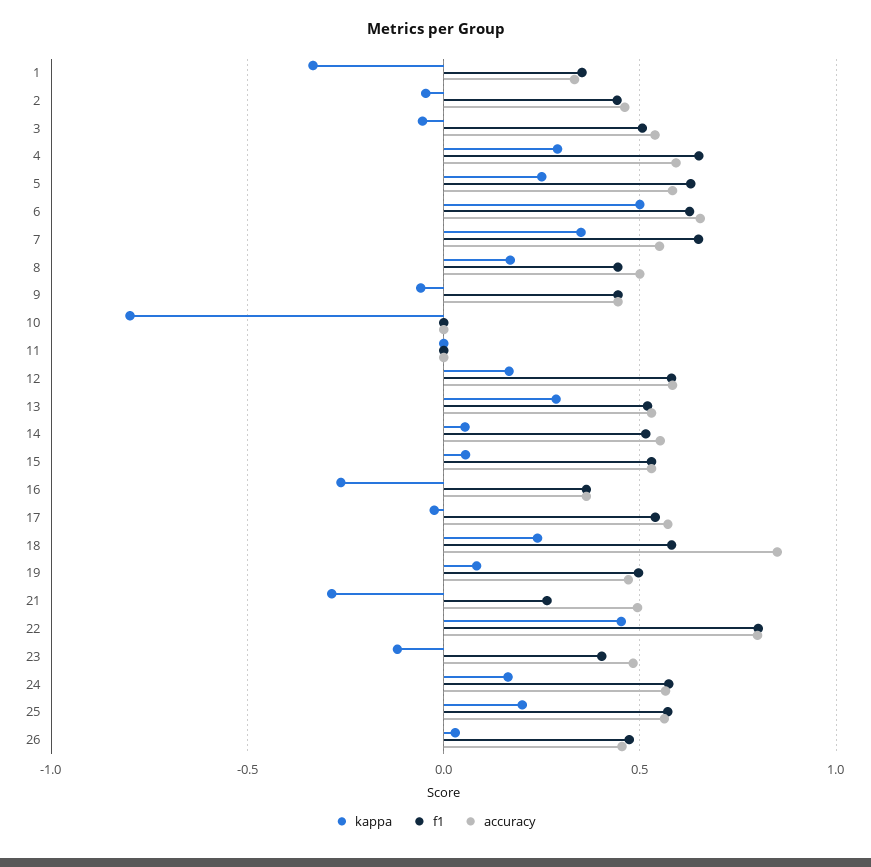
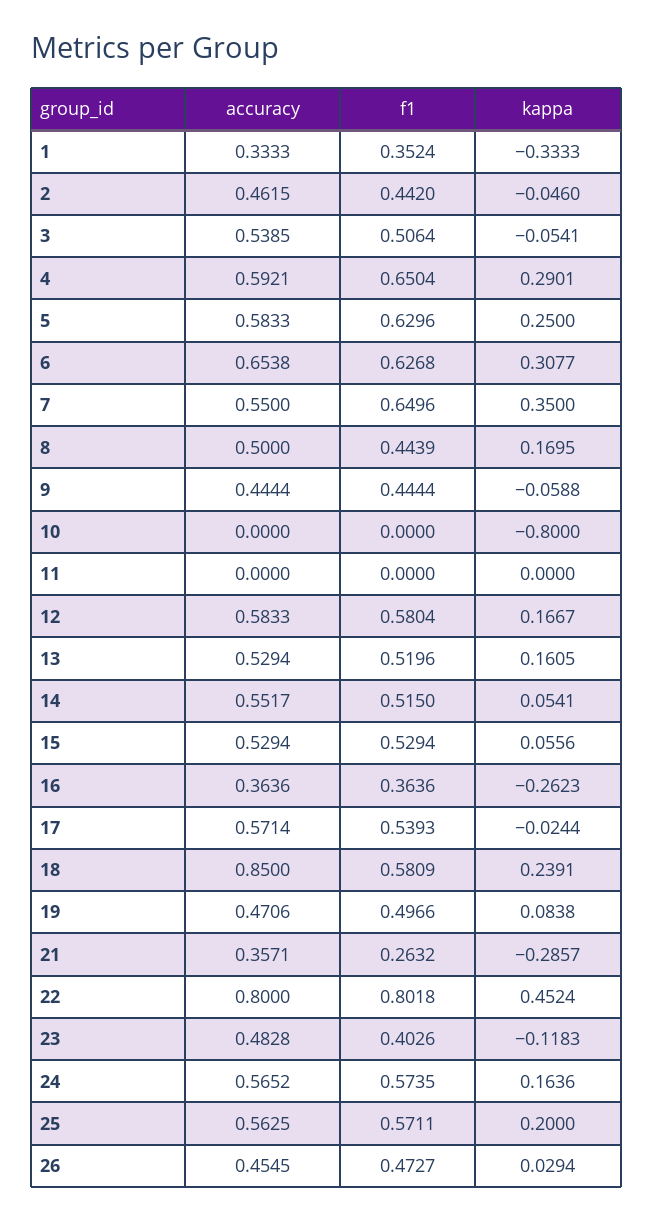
kappa, 6: 0.5 -> 0.3077
kappa, 13: 0.3 -> 0.1605
accuracy, 21: 0.5 -> 0.3571

